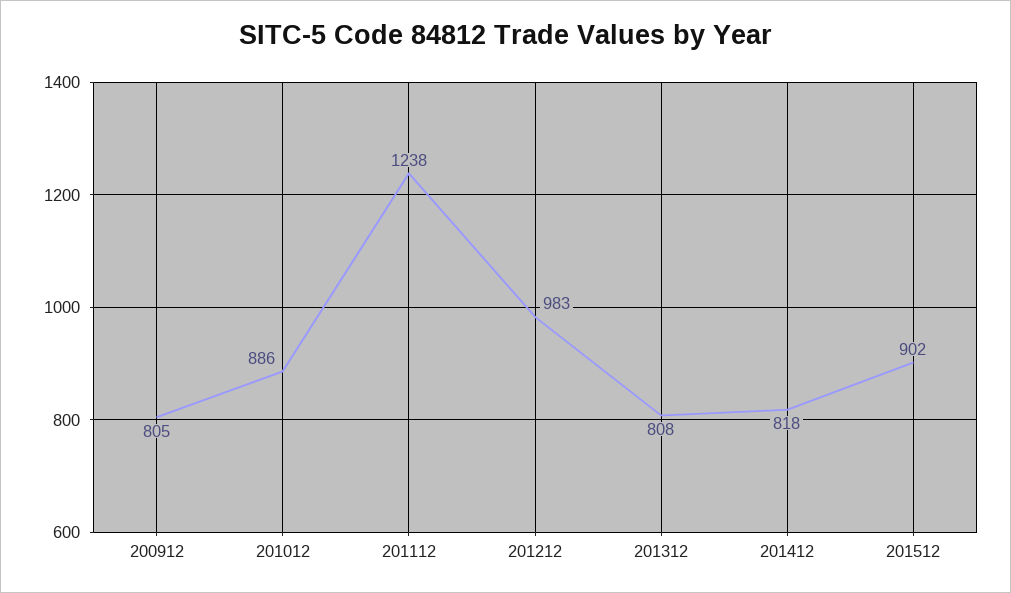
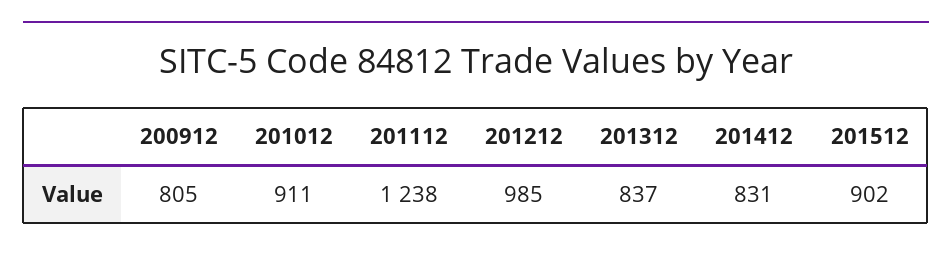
201012: 886 -> 911
201212: 983 -> 985
201312: 808 -> 837
201412: 818 -> 831

